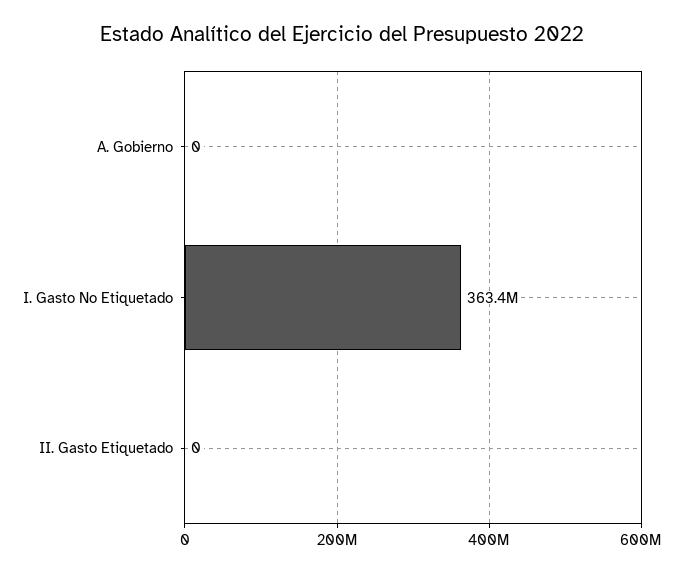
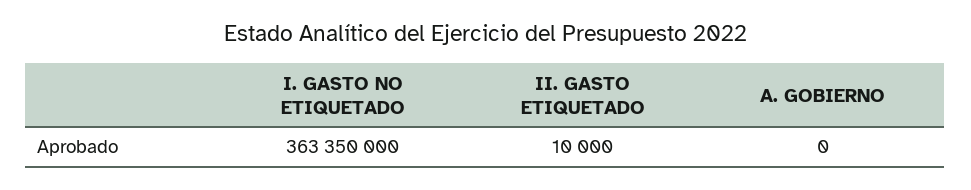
II. Gasto Etiquetado: 0 -> 10000

